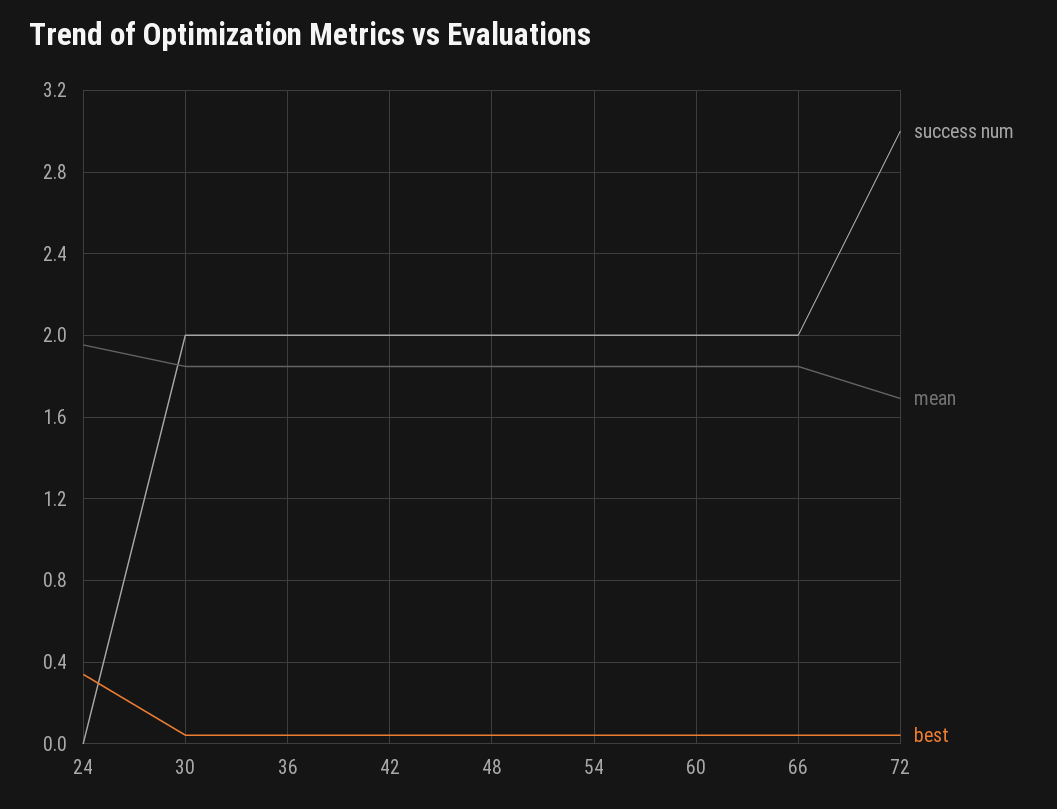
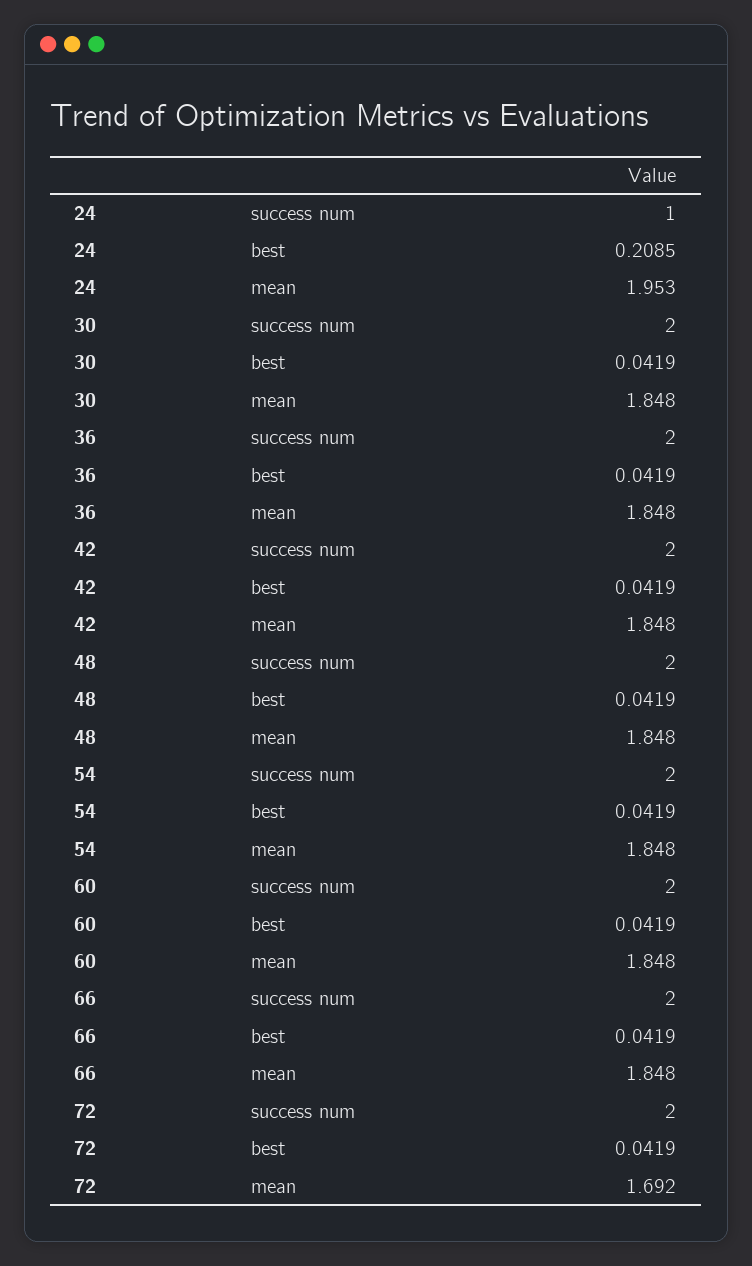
success num, 24: 0 -> 1
best, 24: 0.35 -> 0.2085
success num, 72: 3 -> 2

